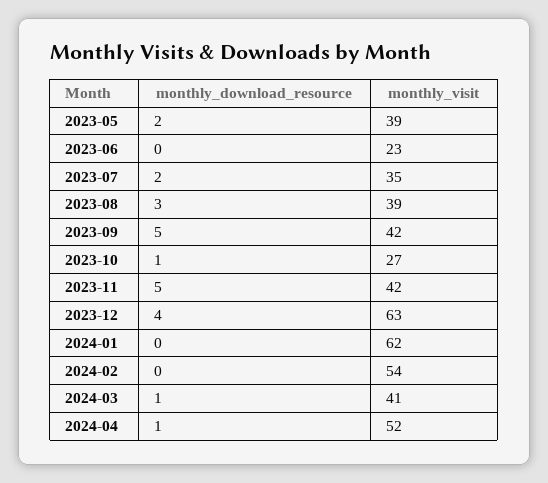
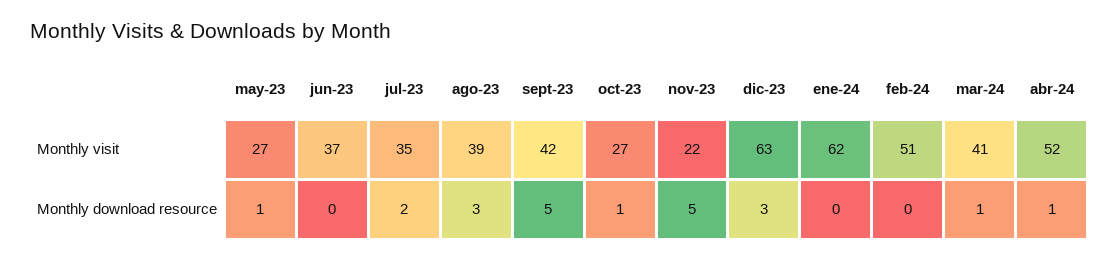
monthly_download_resource, 2023-05: 2 -> 1
monthly_visit, 2023-05: 39 -> 27
monthly_visit, 2023-06: 23 -> 37
monthly_visit, 2023-11: 42 -> 22
monthly_download_resource, 2023-12: 4 -> 3
monthly_visit, 2024-02: 54 -> 51

